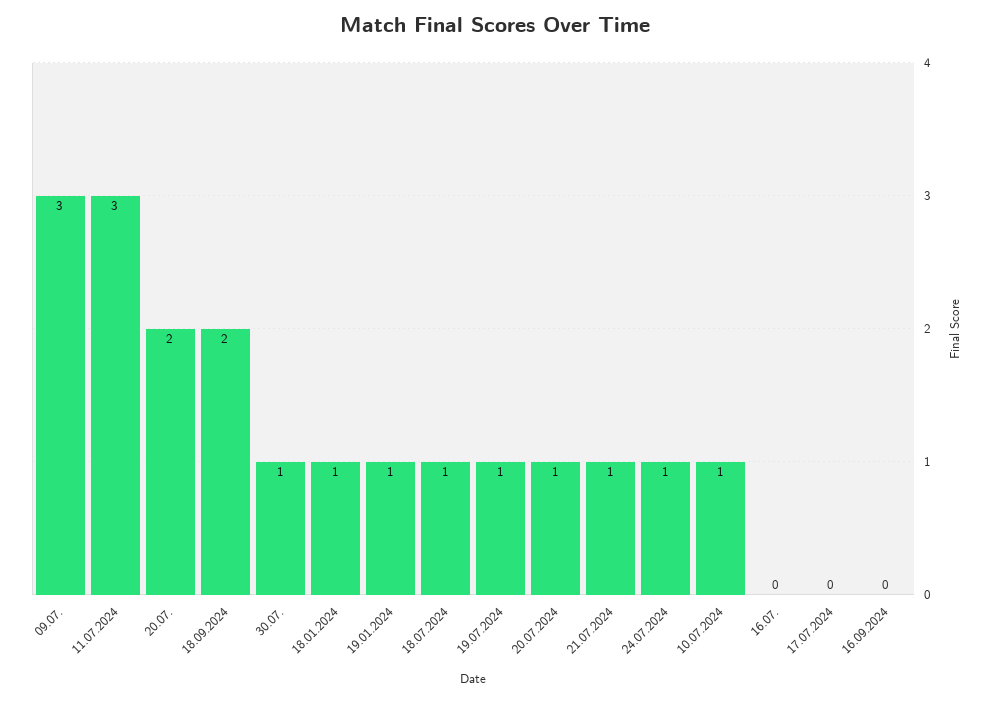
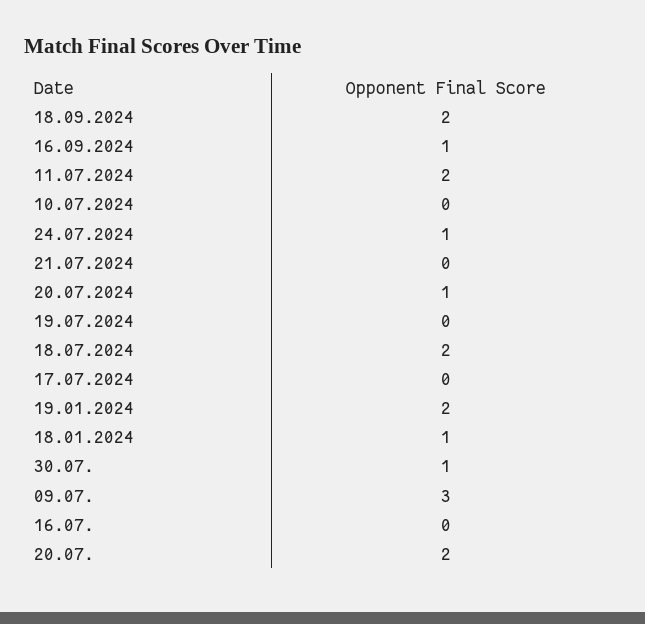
11.07.2024: 3 -> 2
19.01.2024: 1 -> 2
18.07.2024: 1 -> 2
19.07.2024: 1 -> 0
21.07.2024: 1 -> 0
10.07.2024: 1 -> 0
16.09.2024: 0 -> 1

